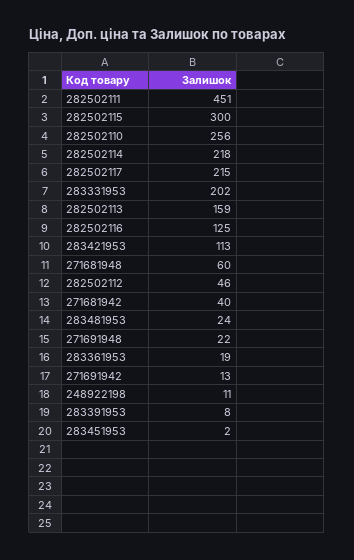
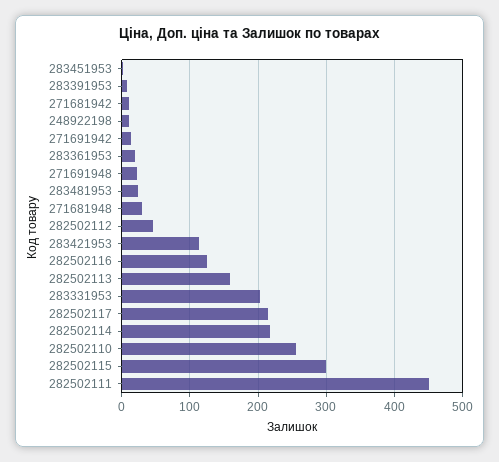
271681948: 60 -> 30
271681942: 40 -> 10

